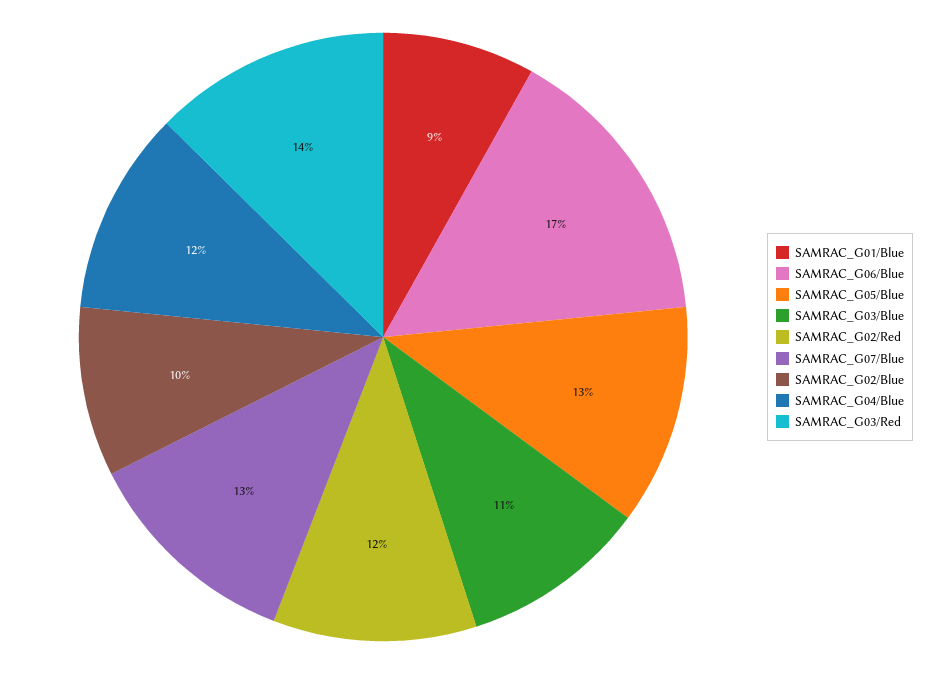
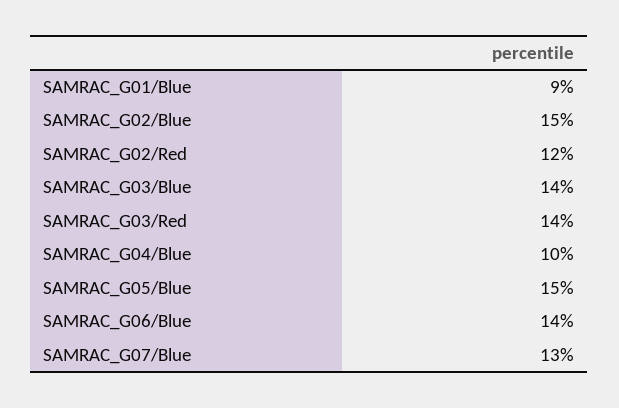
SAMRAC_G06/Blue: 17 -> 14
SAMRAC_G05/Blue: 13 -> 15
SAMRAC_G03/Blue: 11 -> 14
SAMRAC_G02/Blue: 10 -> 15
SAMRAC_G04/Blue: 12 -> 10

